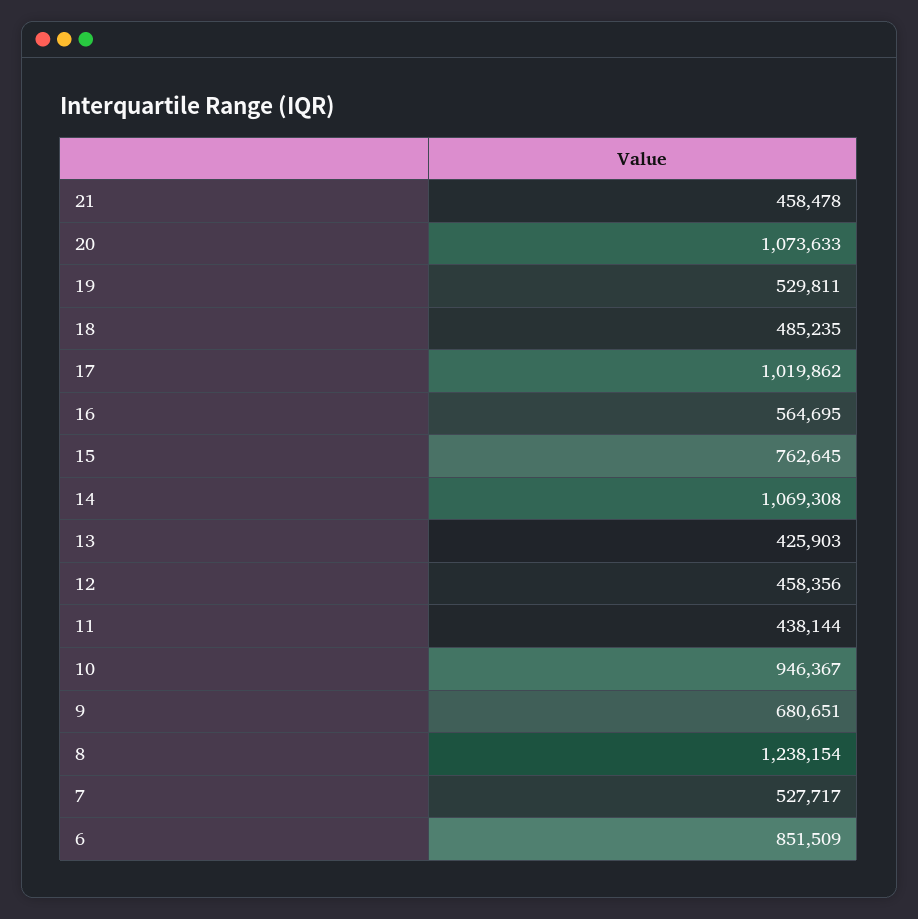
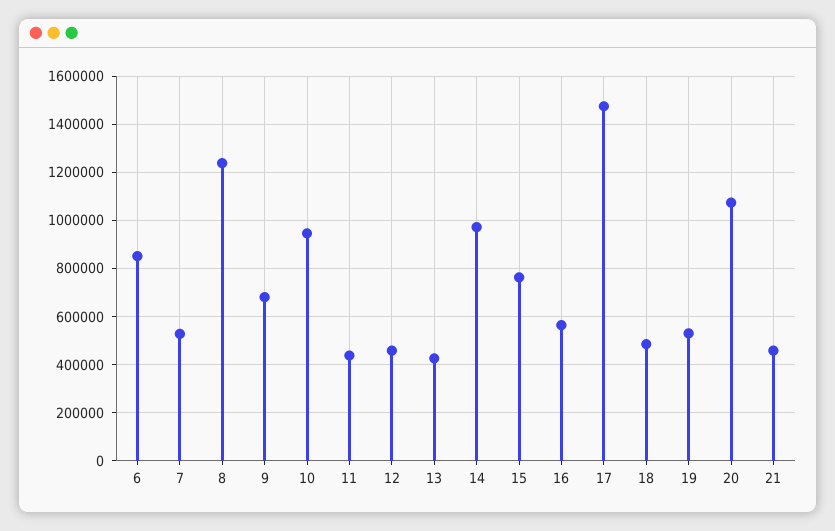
17: 1019862 -> 1475000
14: 1069308 -> 975000

